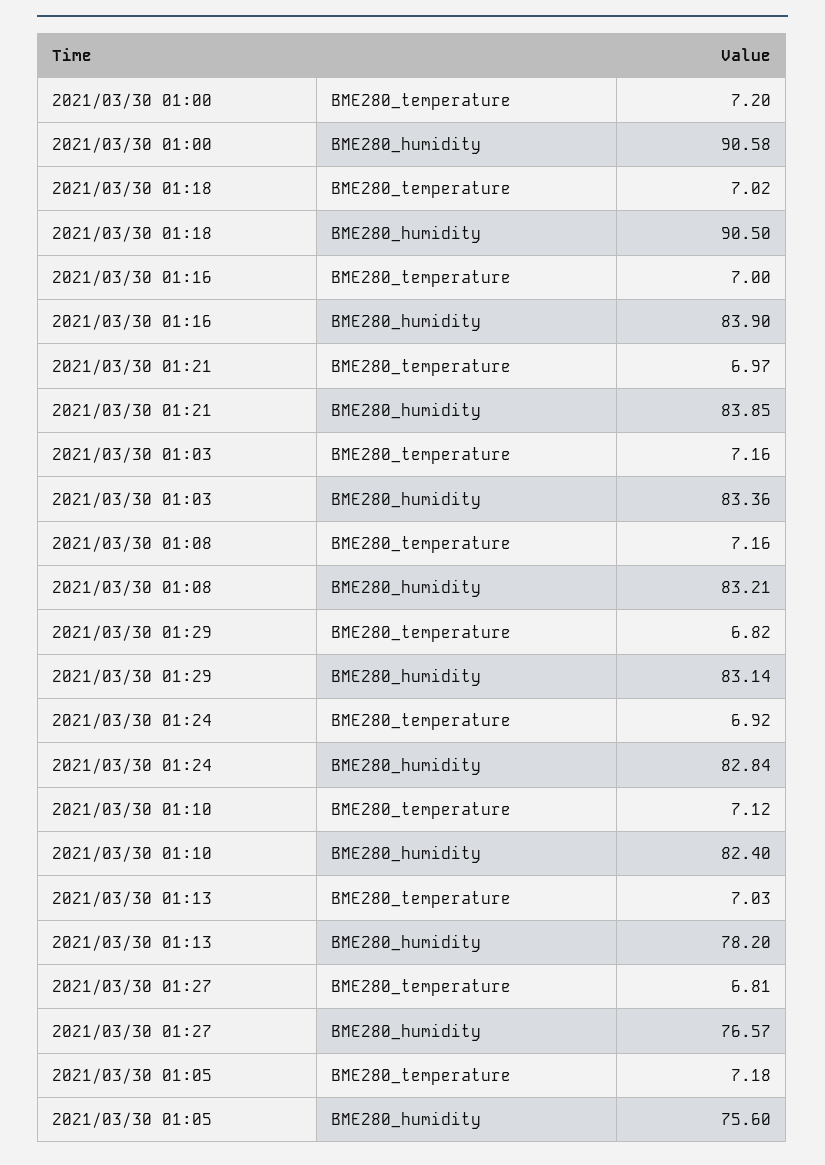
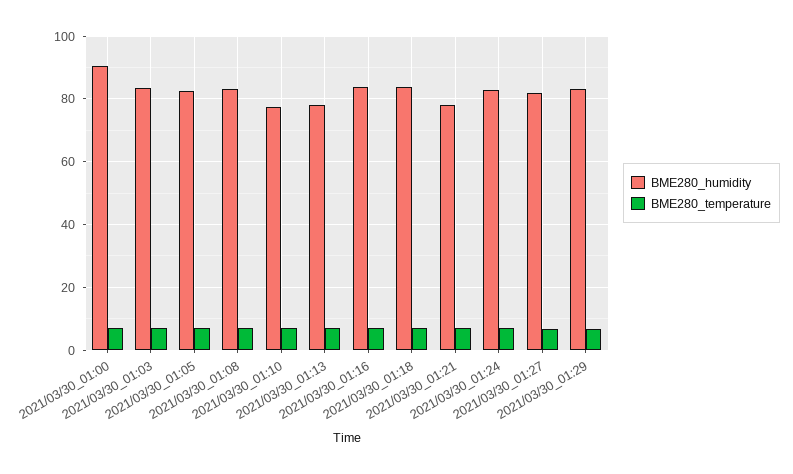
BME280_humidity, 2021/03/30 01:18: 90.5 -> 84
BME280_humidity, 2021/03/30 01:21: 83.85 -> 78
BME280_humidity, 2021/03/30 01:10: 82.4 -> 78
BME280_humidity, 2021/03/30 01:27: 76.57 -> 82
BME280_humidity, 2021/03/30 01:05: 75.6 -> 82

